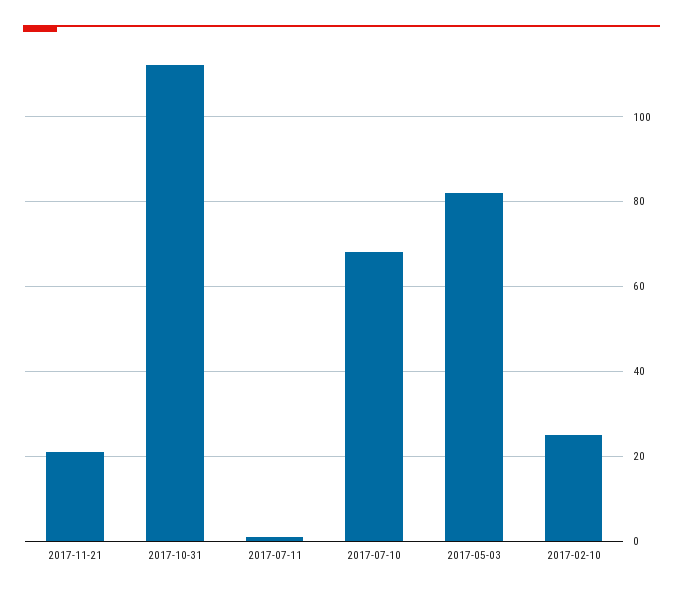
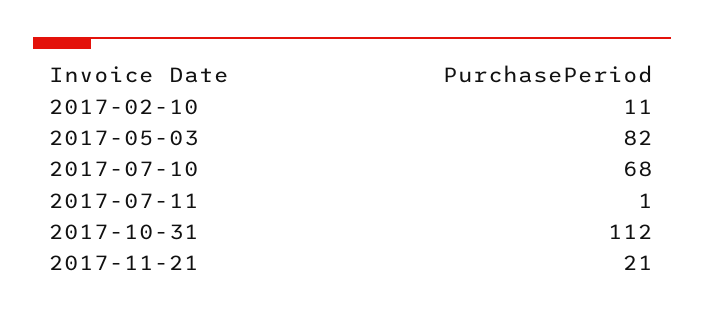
2017-02-10: 25 -> 11

